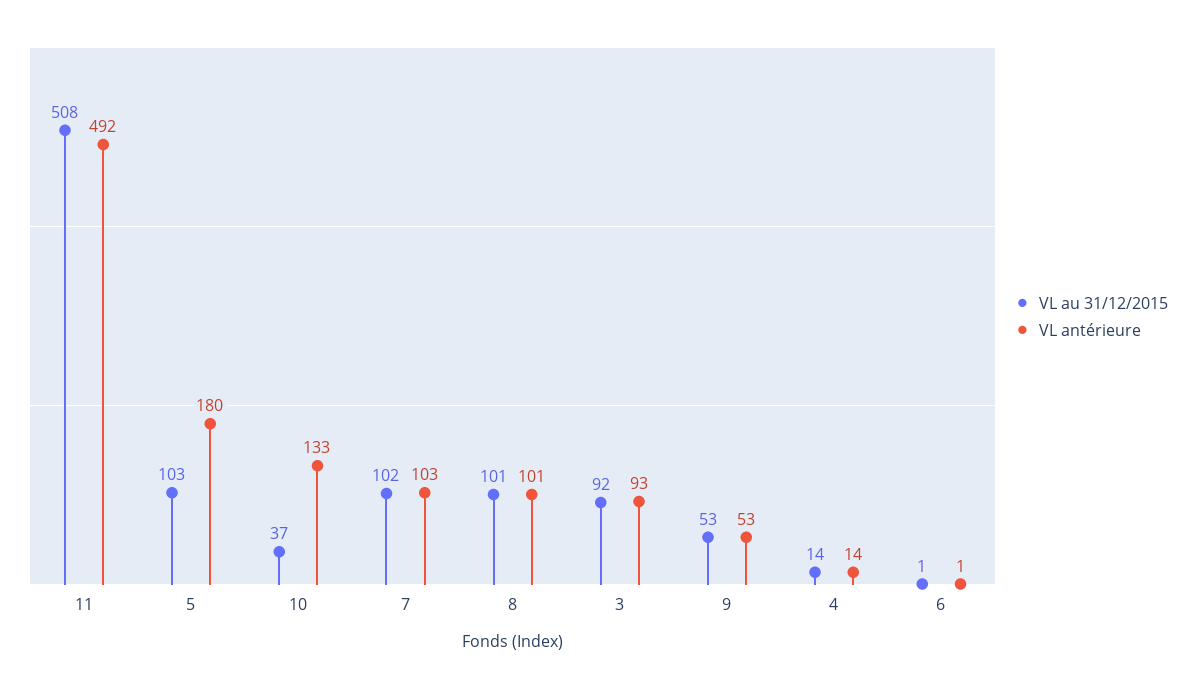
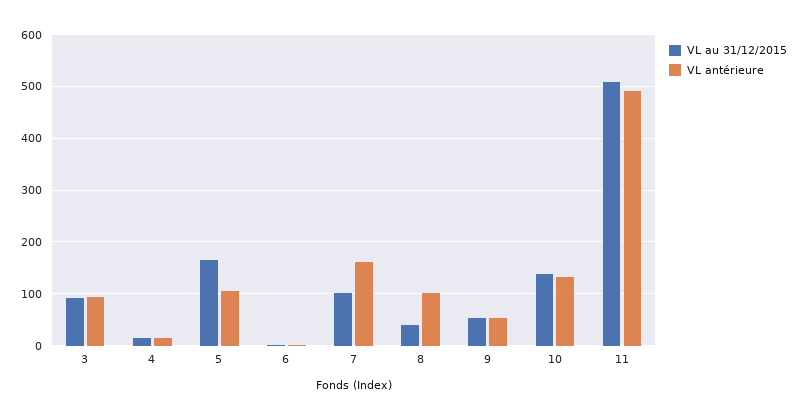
VL au 31/12/2015, 5: 103 -> 160
VL antérieure, 5: 180 -> 100
VL au 31/12/2015, 10: 37 -> 140
VL antérieure, 7: 103 -> 160
VL au 31/12/2015, 8: 101 -> 40

